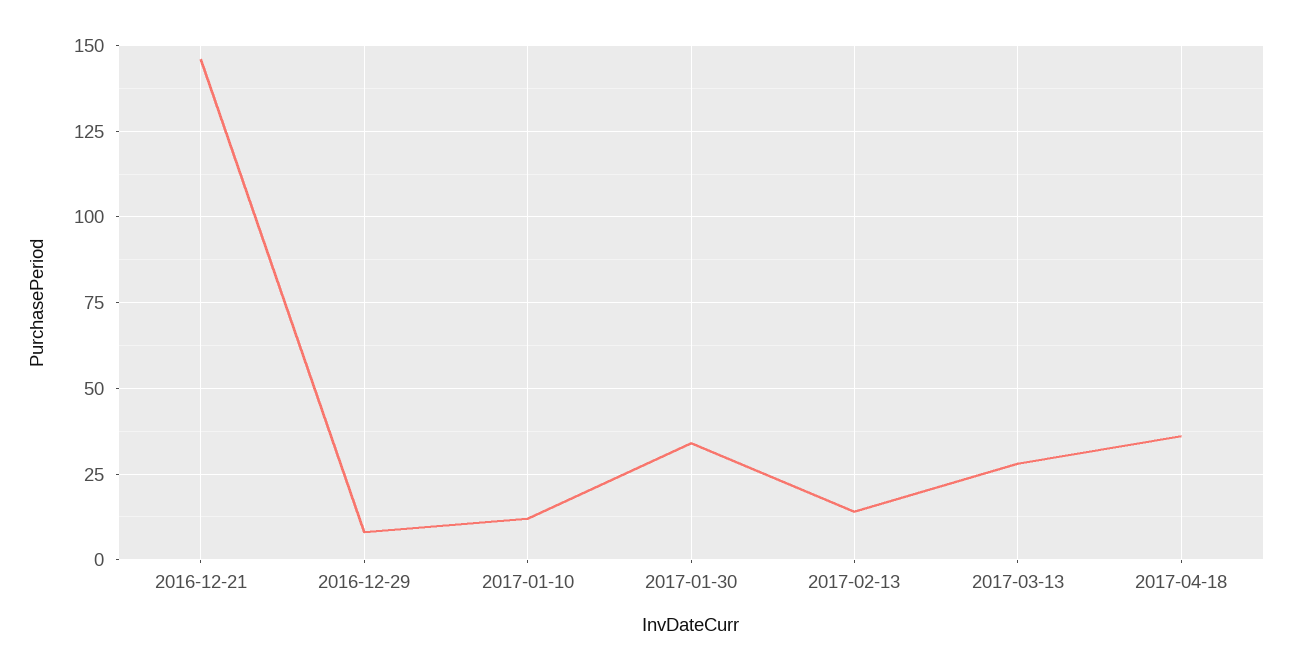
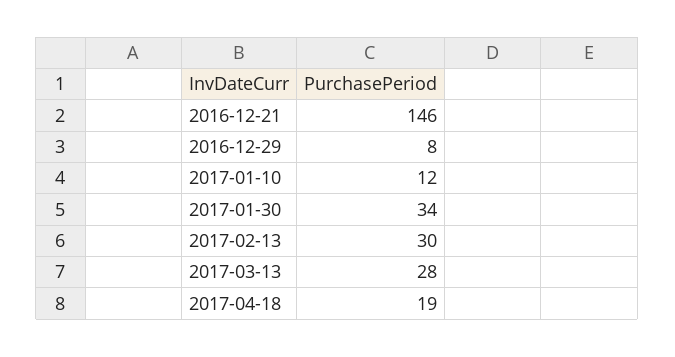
2017-02-13: 15 -> 30
2017-04-18: 35 -> 19

